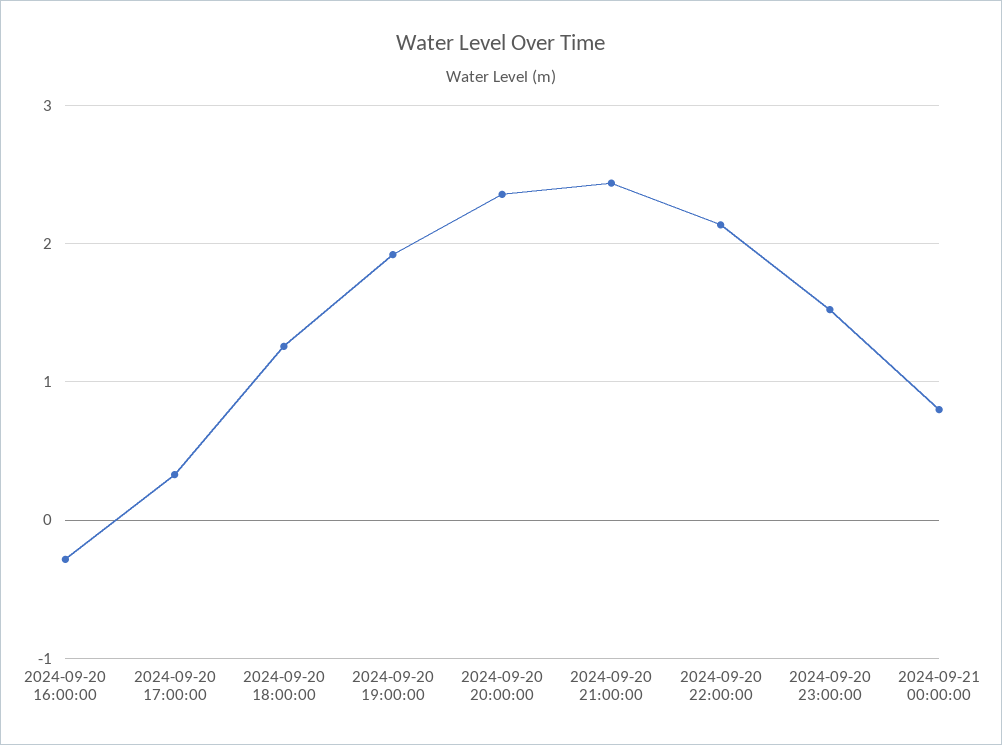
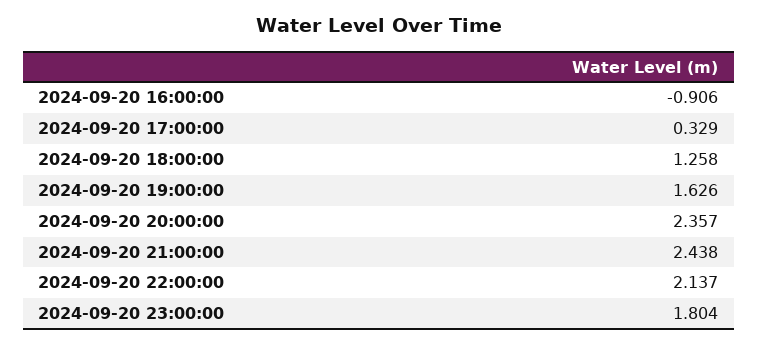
2024-09-20 16:00:00: -0.3 -> -0.906
2024-09-20 19:00:00: 1.9 -> 1.626
2024-09-20 23:00:00: 1.5 -> 1.804
2024-09-21 00:00:00: 0.8 -> none

